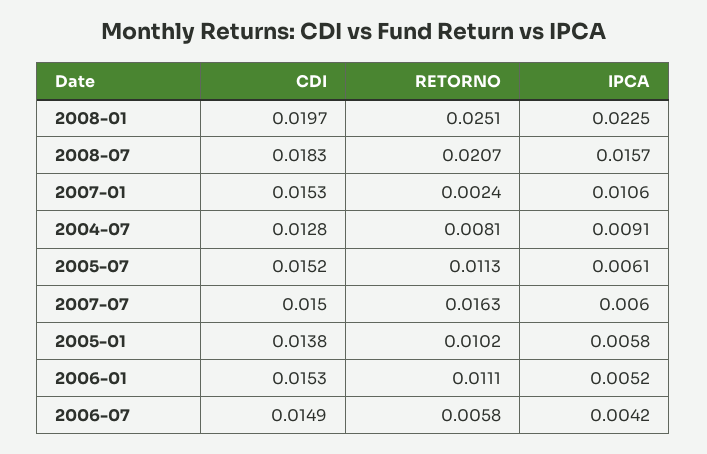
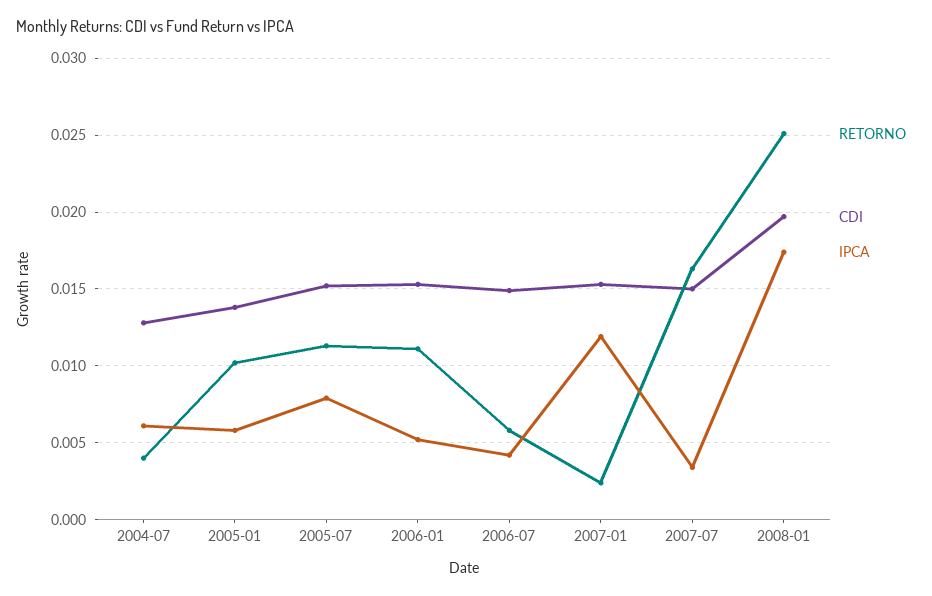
IPCA, 2008-01: 0.0225 -> 0.0175
CDI, 2008-07: 0.0183 -> none
RETORNO, 2008-07: 0.0207 -> none
IPCA, 2008-07: 0.0157 -> none
IPCA, 2007-01: 0.0106 -> 0.012
RETORNO, 2004-07: 0.0081 -> 0.004
IPCA, 2004-07: 0.0091 -> 0.006
IPCA, 2005-07: 0.0061 -> 0.008
IPCA, 2007-07: 0.006 -> 0.0035

